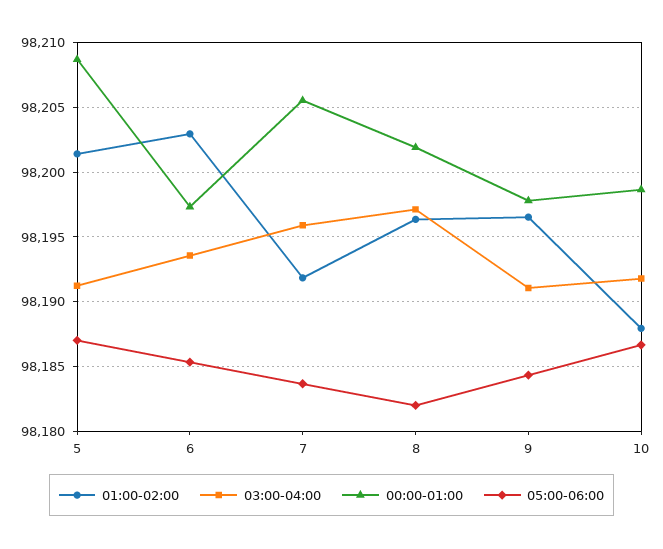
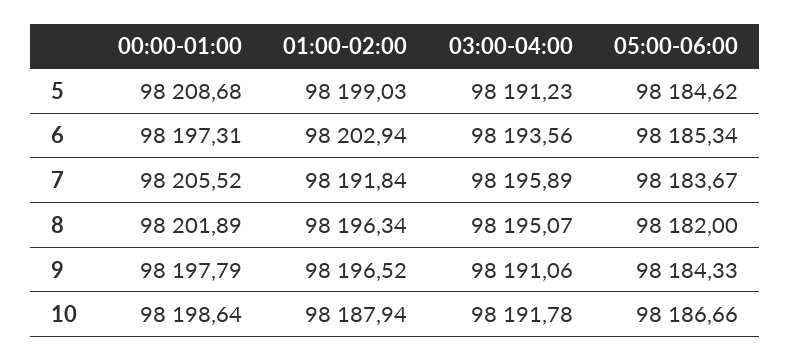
01:00-02:00, 5: 98201.5 -> 98199.03
05:00-06:00, 5: 98187 -> 98184.62
03:00-04:00, 8: 98197 -> 98195.07

